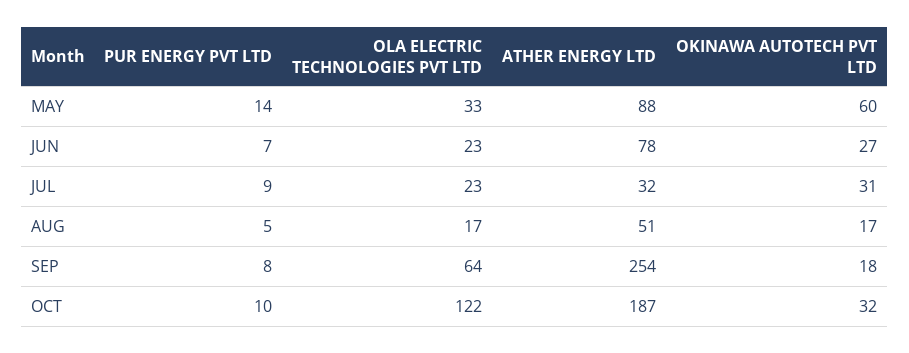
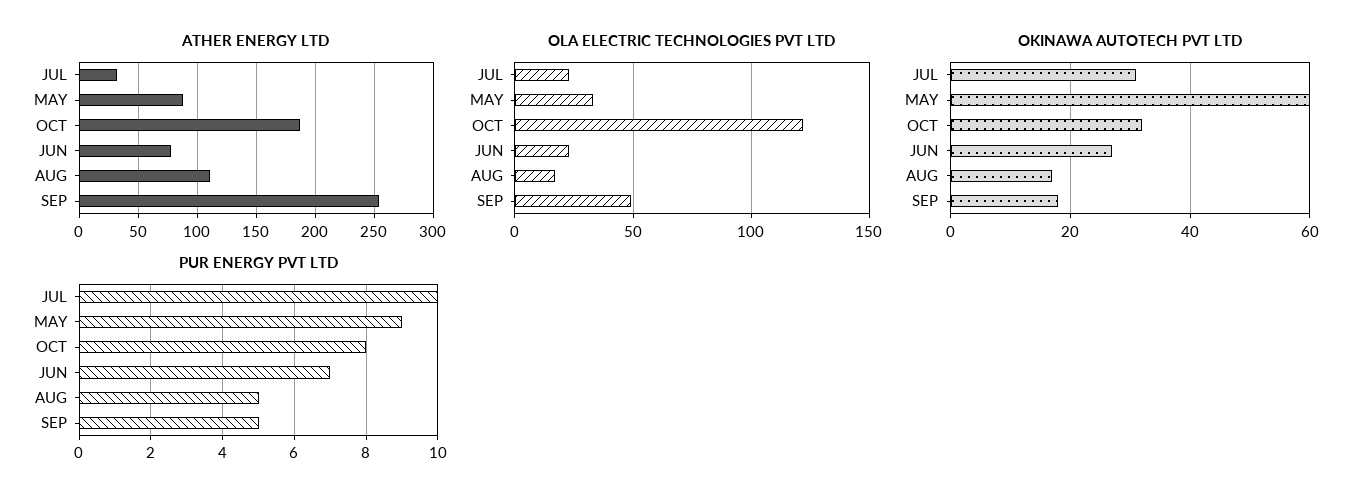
PUR ENERGY PVT LTD, MAY: 14 -> 9
PUR ENERGY PVT LTD, JUL: 9 -> 10
ATHER ENERGY LTD, AUG: 51 -> 110
PUR ENERGY PVT LTD, SEP: 8 -> 5
OLA ELECTRIC TECHNOLOGIES PVT LTD, SEP: 64 -> 50
PUR ENERGY PVT LTD, OCT: 10 -> 8

